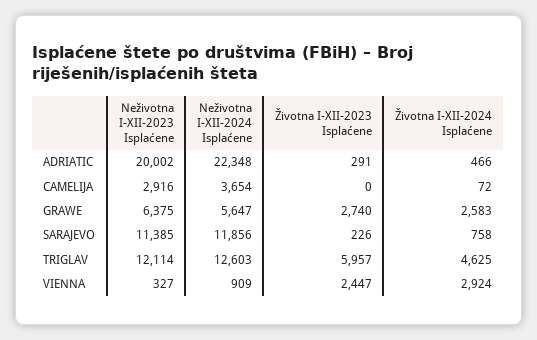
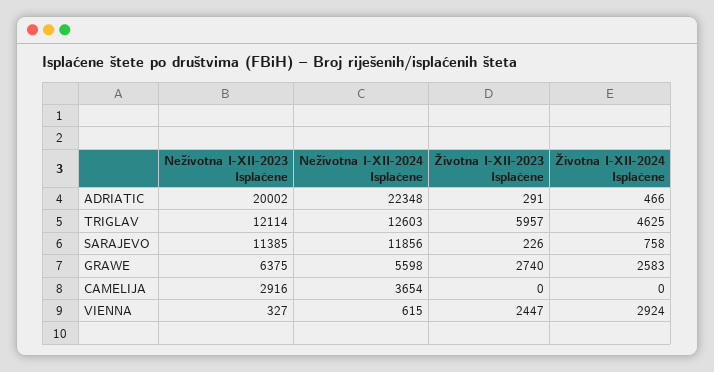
Životna I-XII-2024 Isplaćene, CAMELIJA: 72 -> 0
Neživotna I-XII-2024 Isplaćene, GRAWE: 5647 -> 5598
Neživotna I-XII-2024 Isplaćene, VIENNA: 909 -> 615

